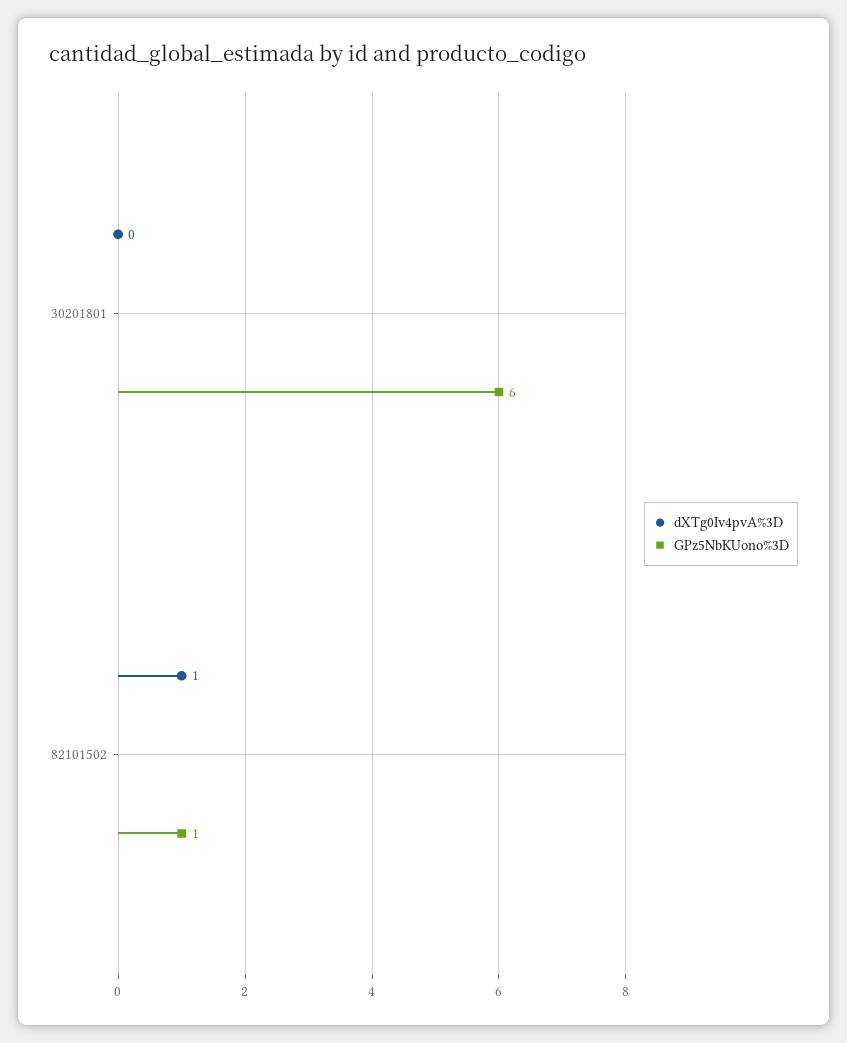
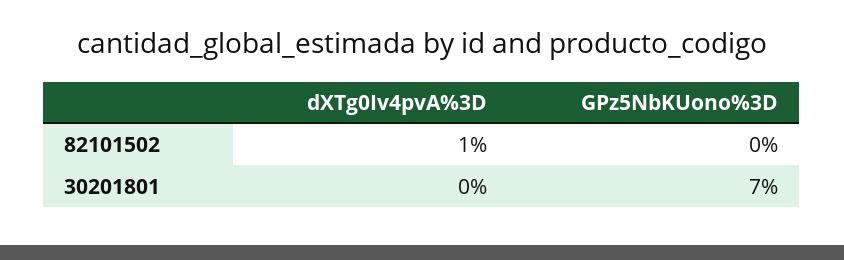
GPz5NbKUono%3D, 30201801: 6 -> 7
GPz5NbKUono%3D, 82101502: 1 -> 0

